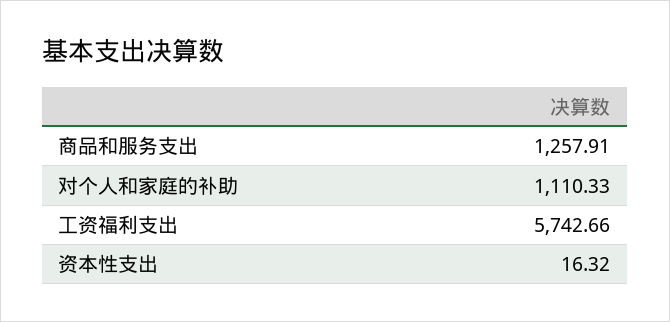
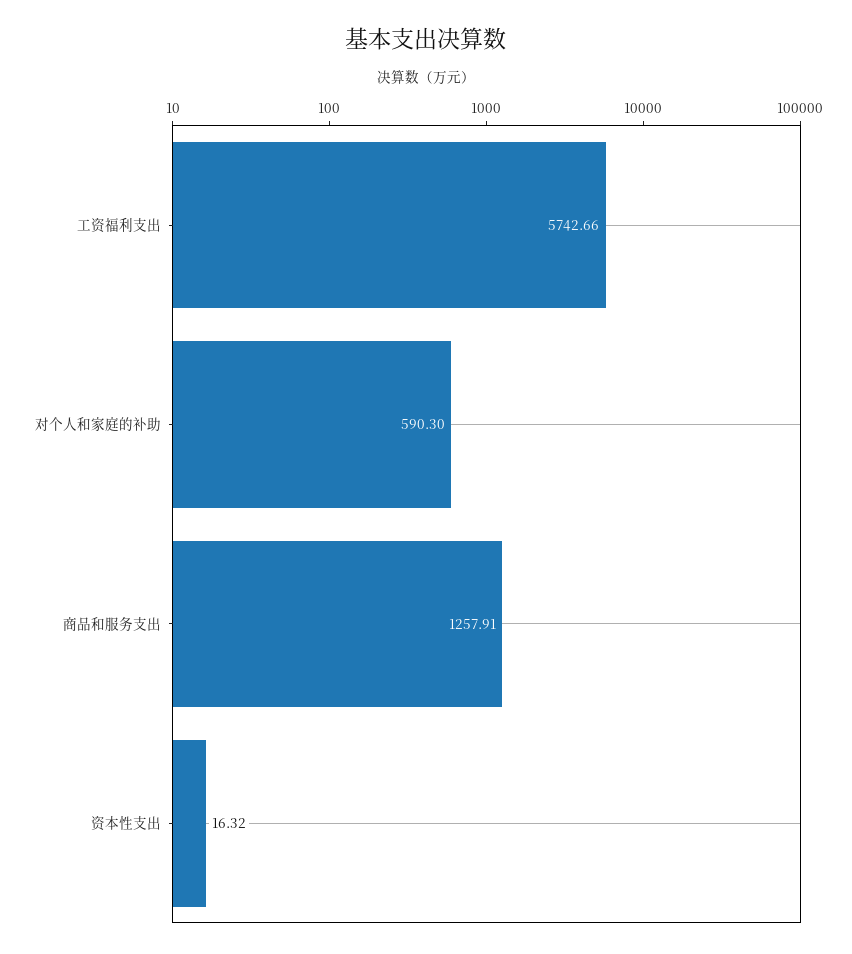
对个人和家庭的补助: 1110.33 -> 590.3

